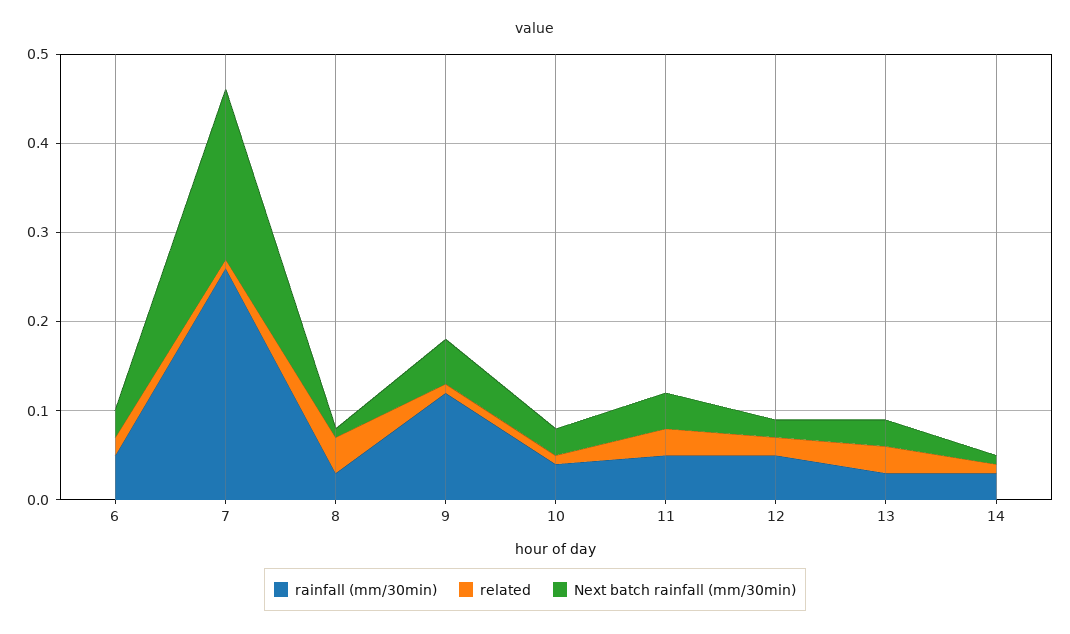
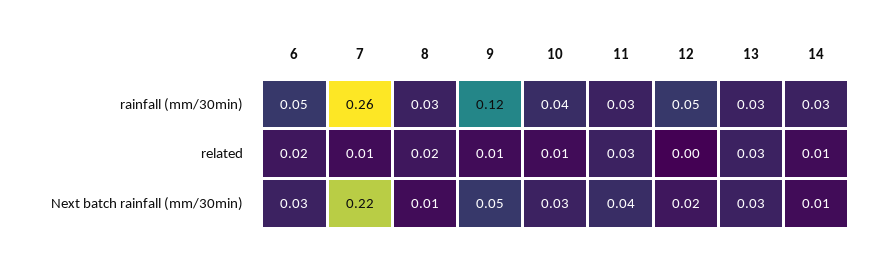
Next batch rainfall (mm/30min), 7: 0.19 -> 0.22
related, 8: 0.04 -> 0.02
rainfall (mm/30min), 11: 0.05 -> 0.03
related, 12: 0.02 -> 0

